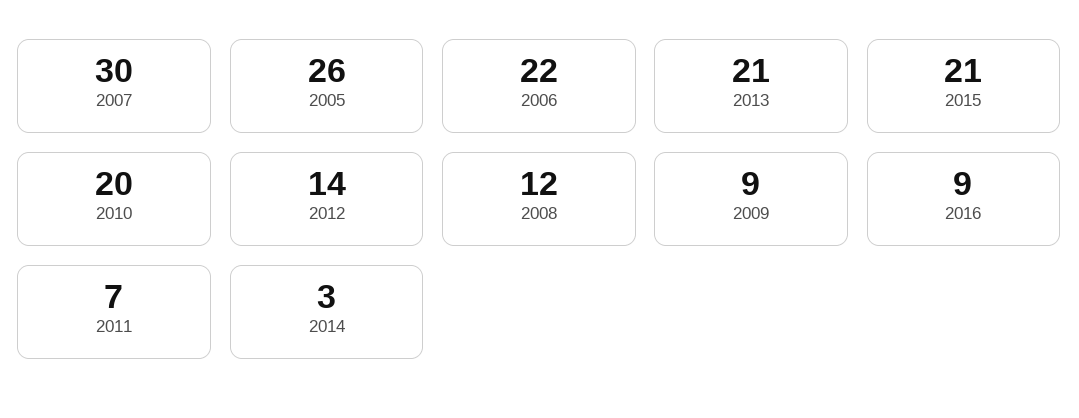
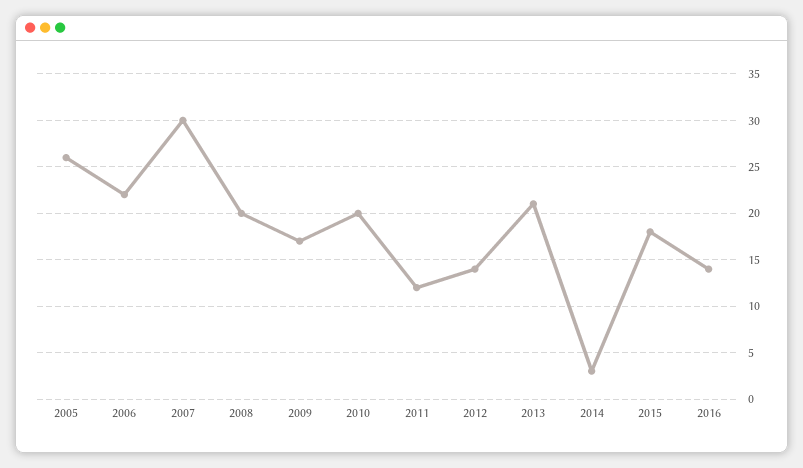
2015: 21 -> 18
2008: 12 -> 20
2009: 9 -> 17
2016: 9 -> 14
2011: 7 -> 12

